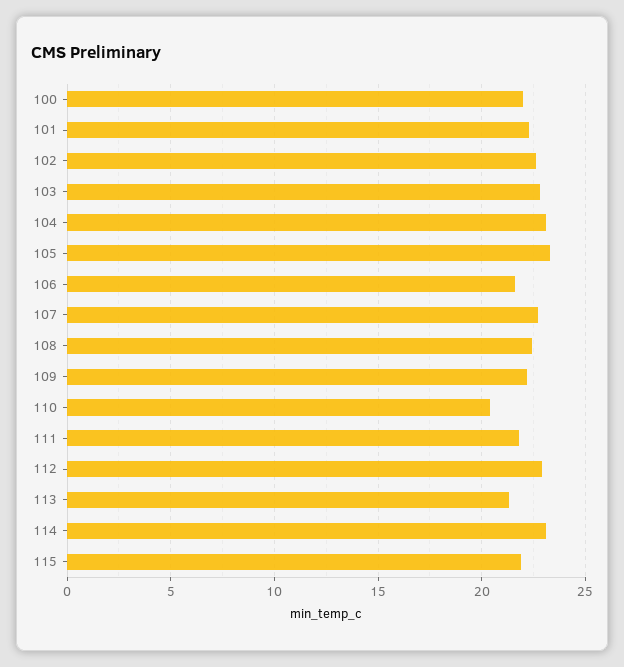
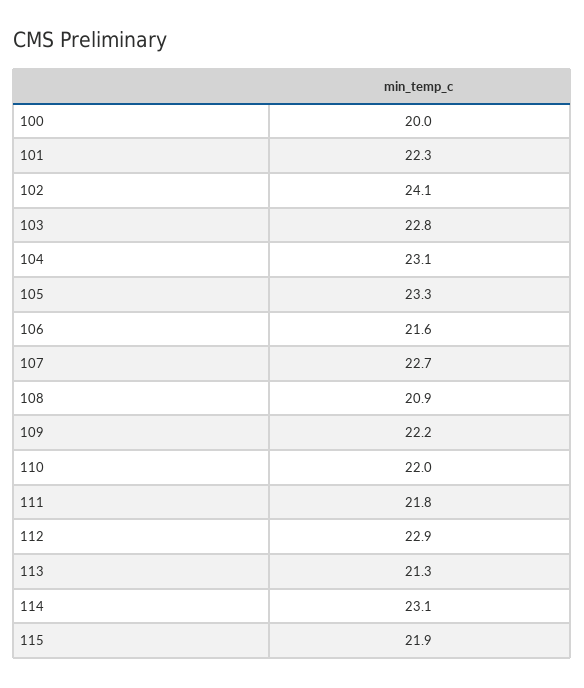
100: 22 -> 20
102: 22.5 -> 24.1
108: 22.5 -> 20.9
110: 20.5 -> 22

